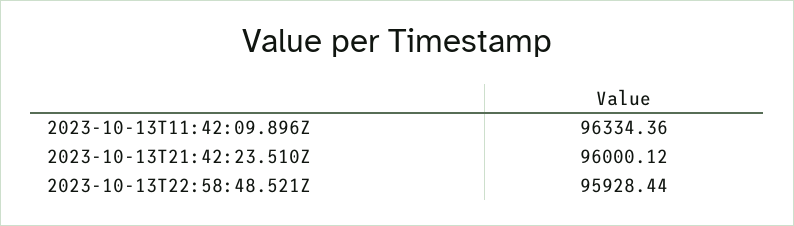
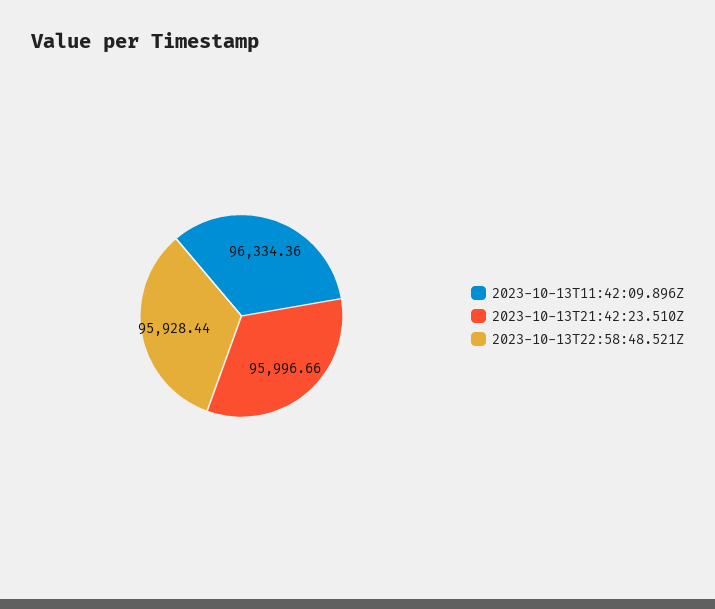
2023-10-13T21:42:23.510Z: 96000.12 -> 95996.66

